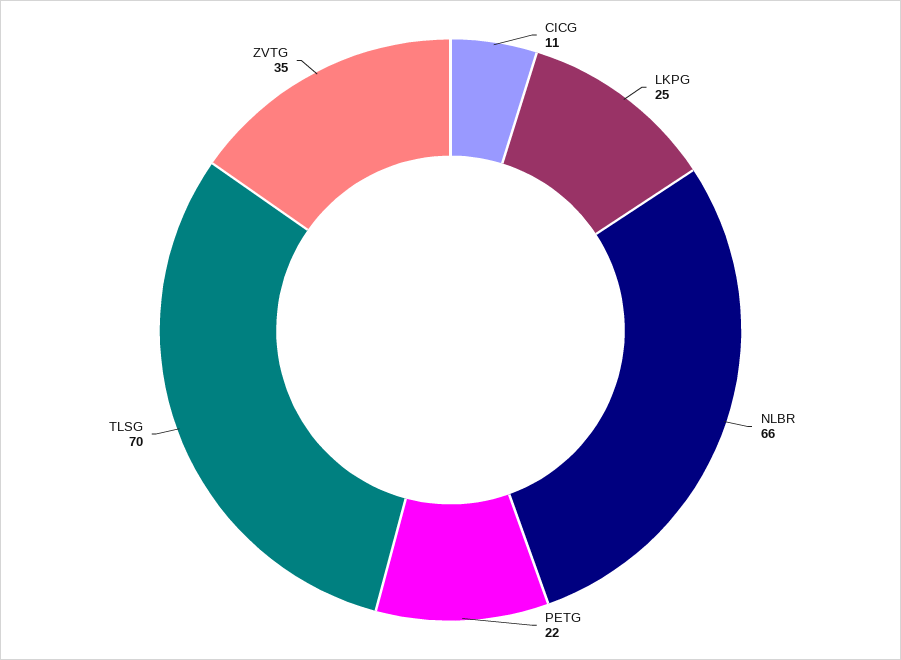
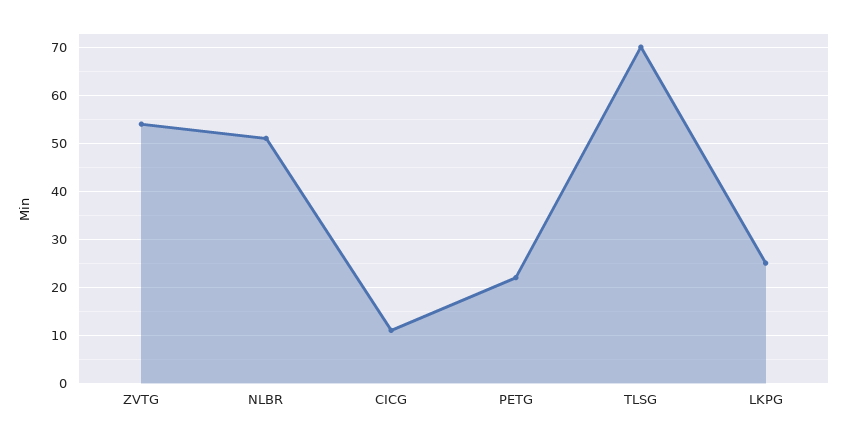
NLBR: 66 -> 50
ZVTG: 35 -> 55

